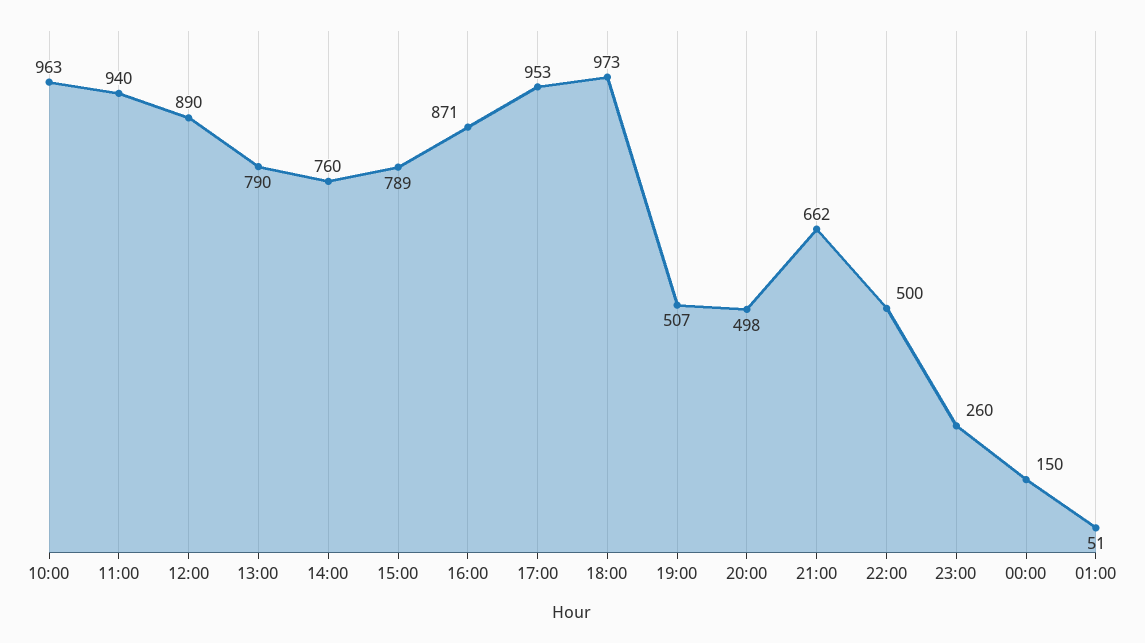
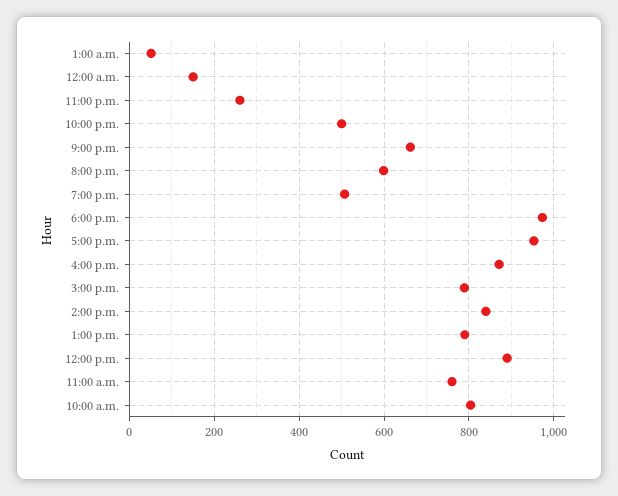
10:00: 963 -> 800
11:00: 940 -> 760
14:00: 760 -> 840
20:00: 498 -> 600

